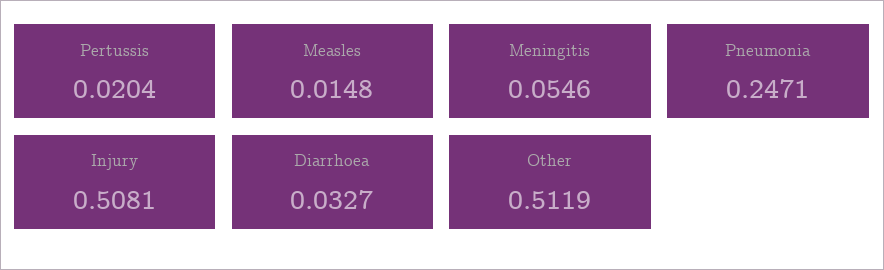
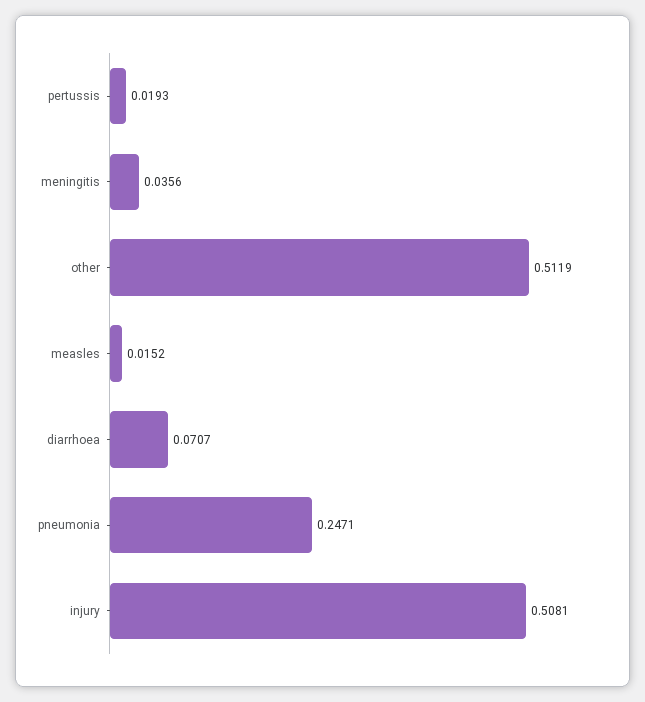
Pertussis: 0.0204 -> 0.0193
Measles: 0.0148 -> 0.0152
Meningitis: 0.0546 -> 0.0356
Diarrhoea: 0.0327 -> 0.0707

